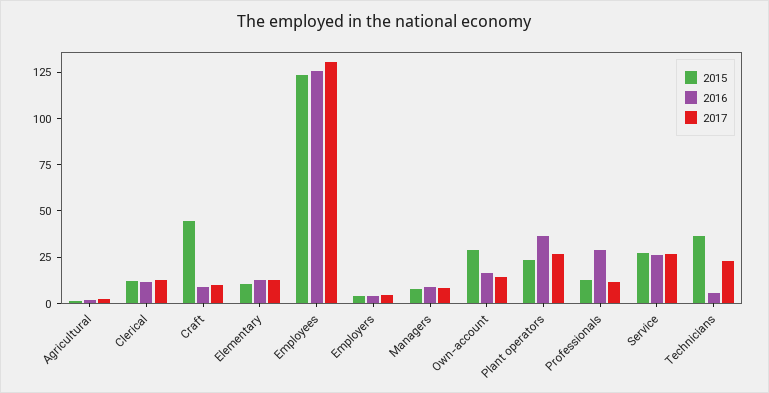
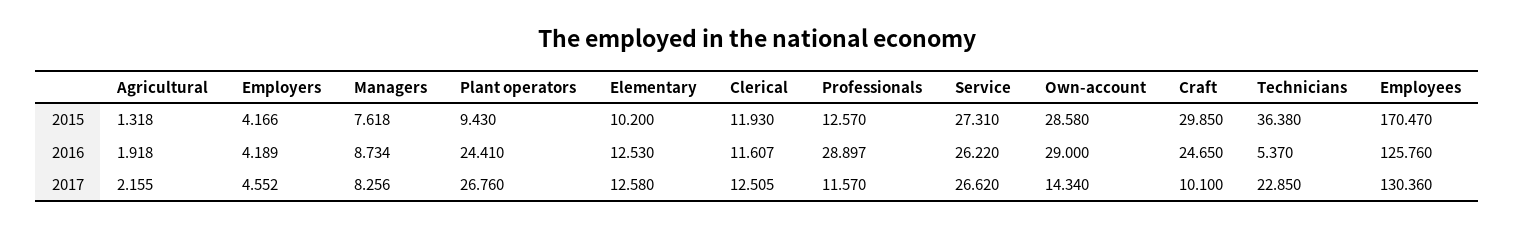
2015, Craft: 45 -> 29.85
2016, Craft: 10 -> 24.65
2015, Employees: 125 -> 170.47
2016, Own-account: 15 -> 29
2015, Plant operators: 25 -> 9.43
2016, Plant operators: 35 -> 24.41

